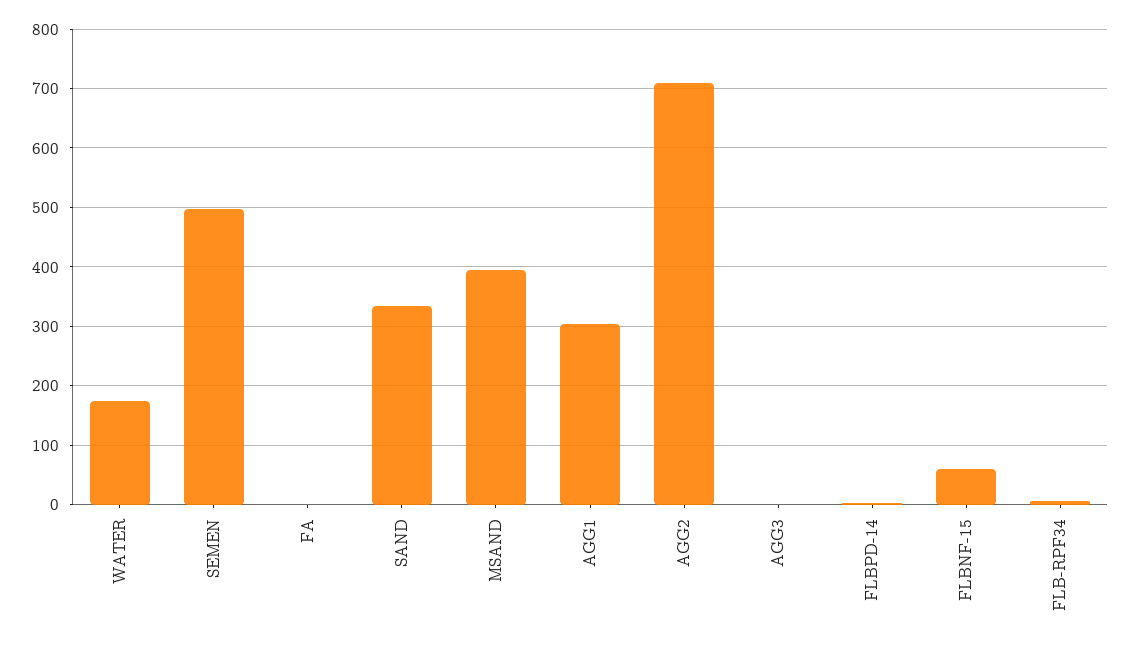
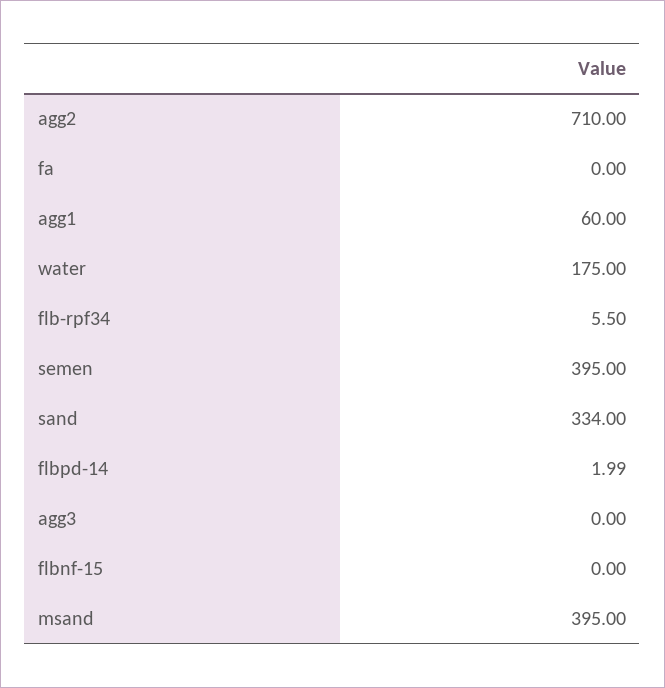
SEMEN: 500 -> 395
AGG1: 300 -> 60
FLBNF-15: 60 -> 0

